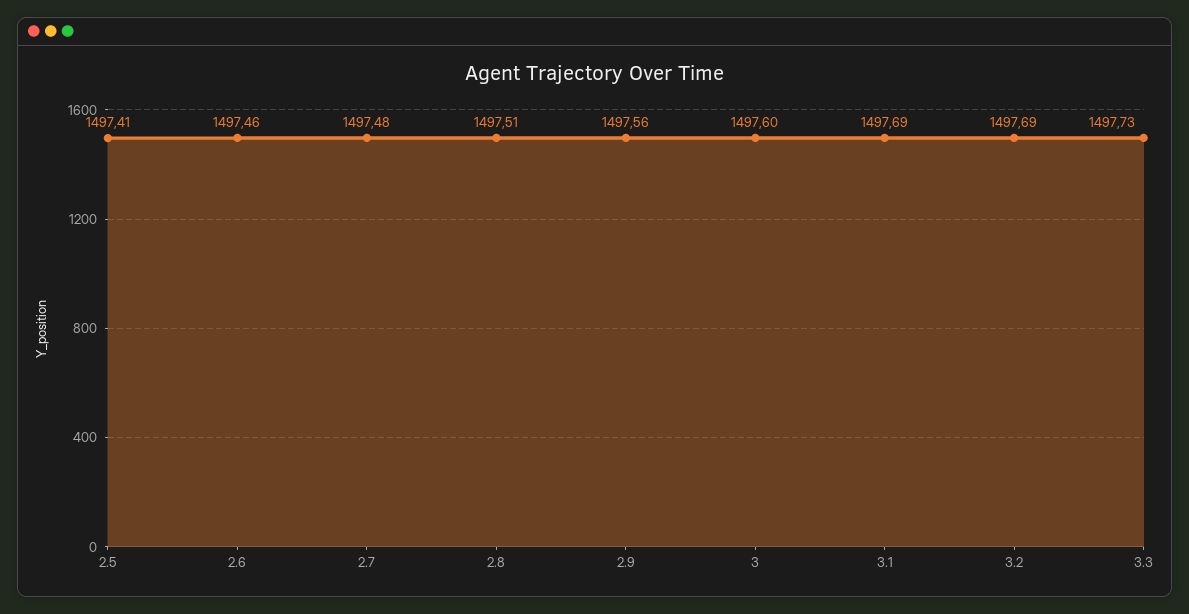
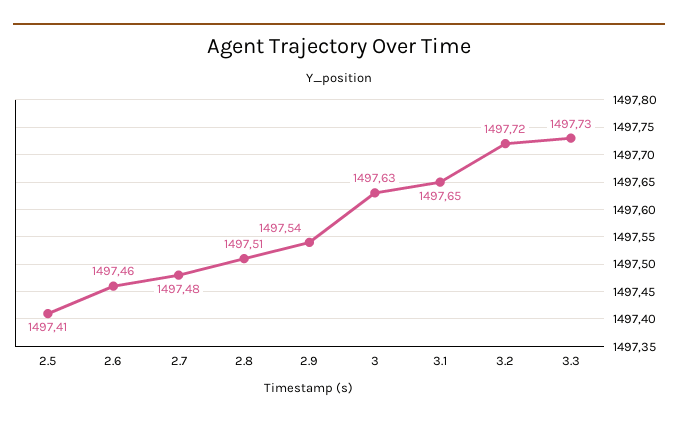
2.9: 1497.56 -> 1497.54
3: 1497.6 -> 1497.63
3.1: 1497.69 -> 1497.65
3.2: 1497.69 -> 1497.72

